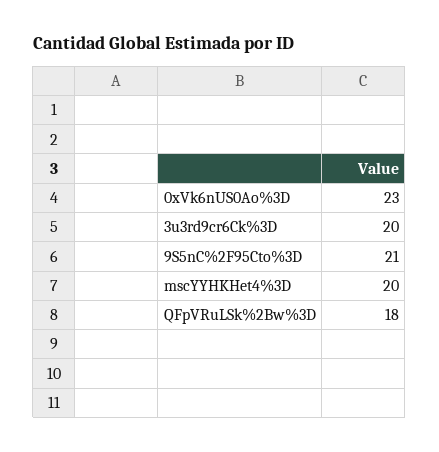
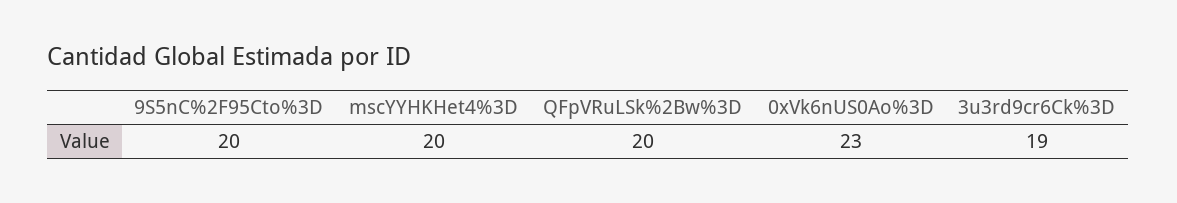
3u3rd9cr6Ck%3D: 20 -> 19
9S5nC%2F95Cto%3D: 21 -> 20
QFpVRuLSk%2Bw%3D: 18 -> 20

